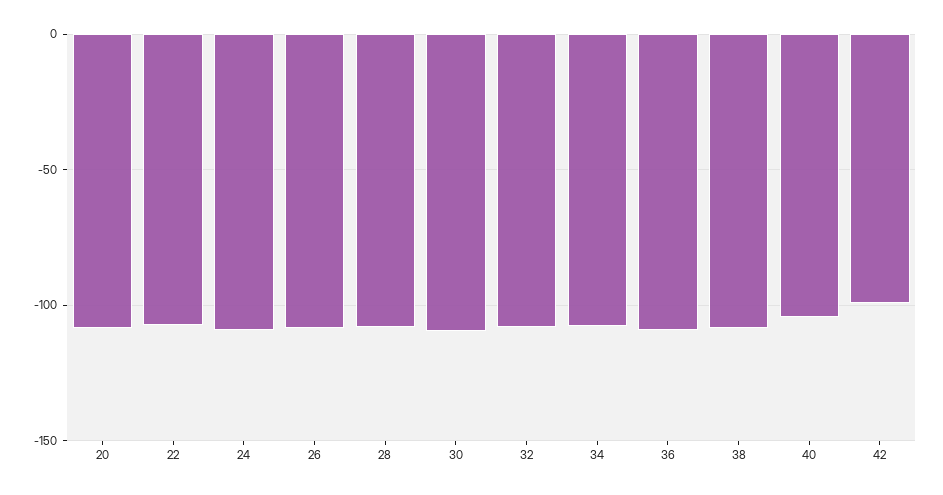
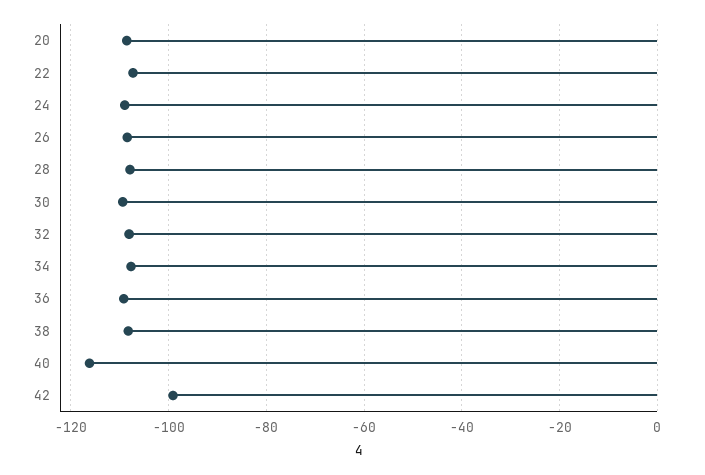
40: -105 -> -116

